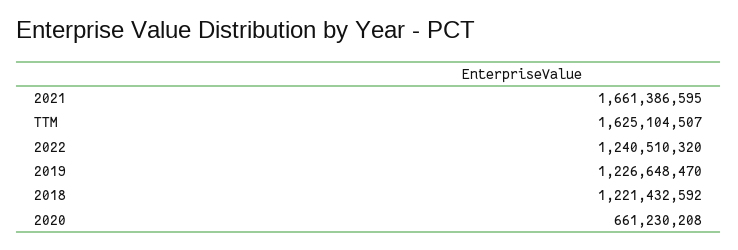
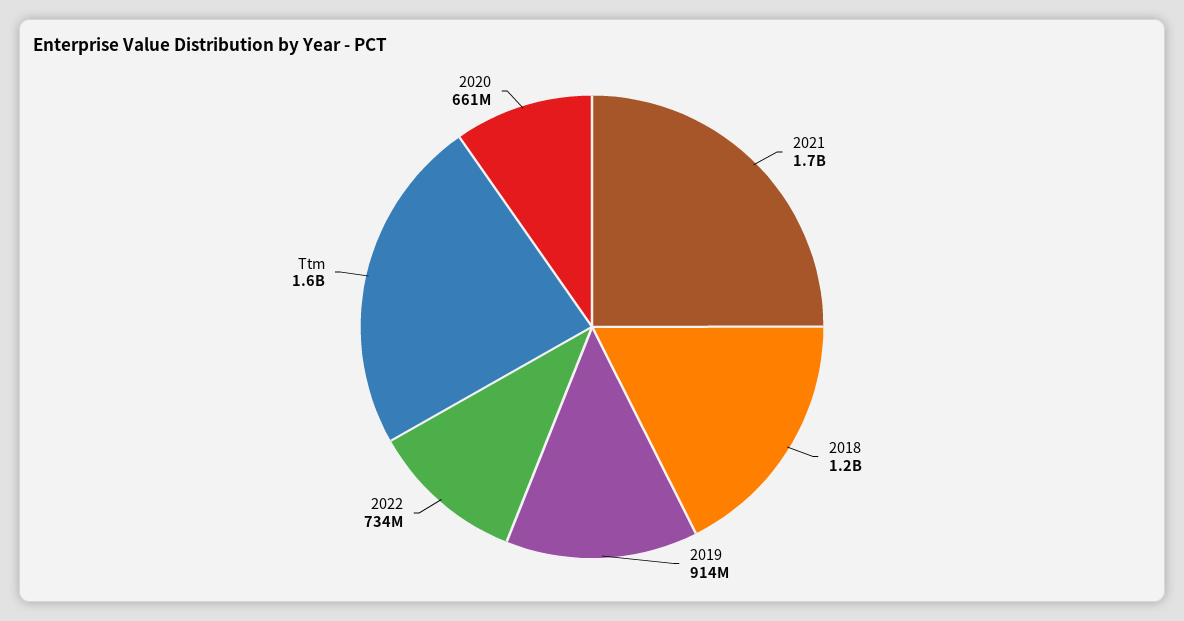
2022: 1240510320 -> 734000000
2019: 1226648470 -> 914000000

